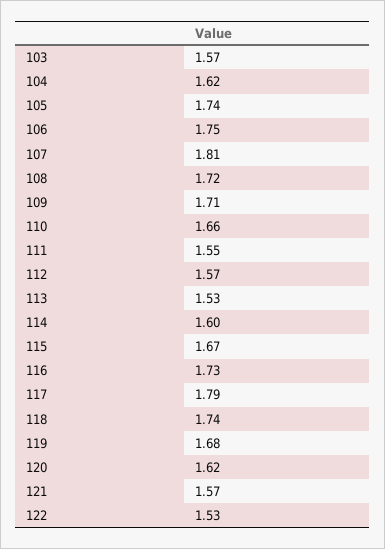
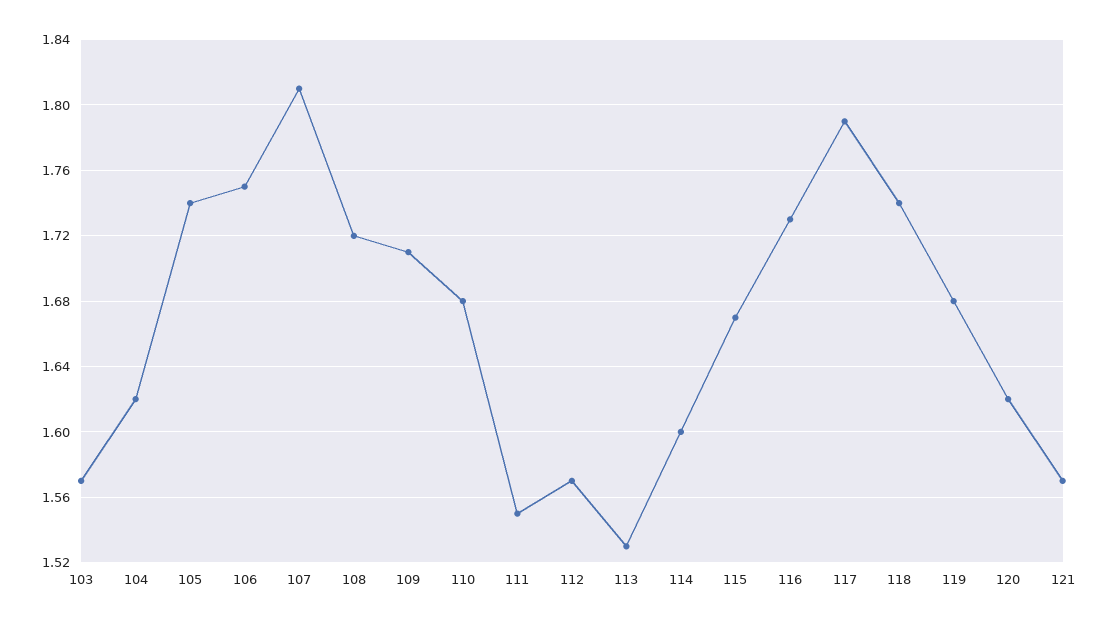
110: 1.66 -> 1.68
122: 1.53 -> none

